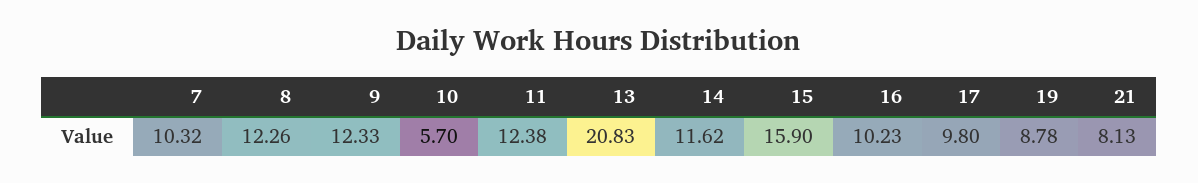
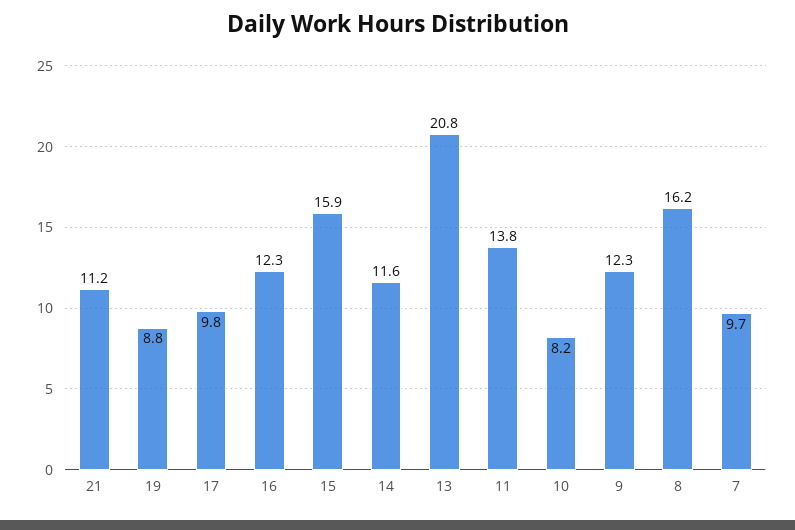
7: 10.32 -> 9.7
8: 12.26 -> 16.2
10: 5.7 -> 8.2
11: 12.38 -> 13.8
16: 10.23 -> 12.3
21: 8.13 -> 11.2

